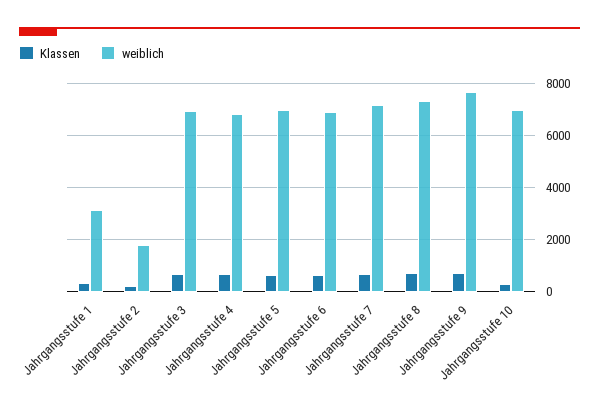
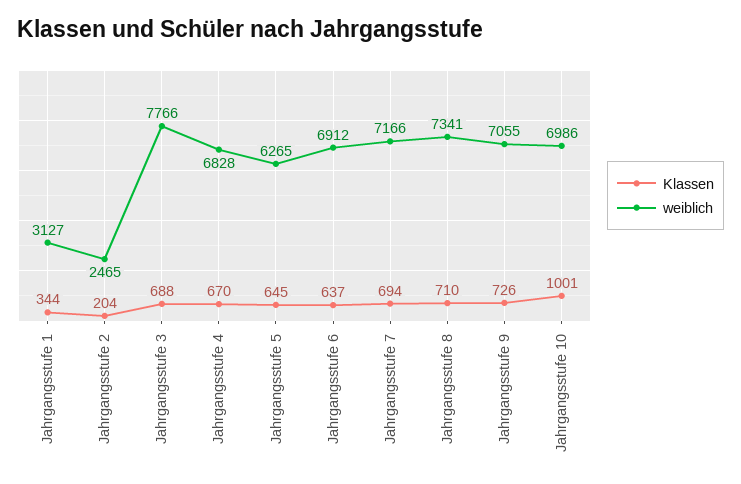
weiblich, Jahrgangsstufe 2: 1750 -> 2465
weiblich, Jahrgangsstufe 3: 7000 -> 7766
weiblich, Jahrgangsstufe 5: 7000 -> 6265
weiblich, Jahrgangsstufe 9: 7750 -> 7055
Klassen, Jahrgangsstufe 10: 250 -> 1001

